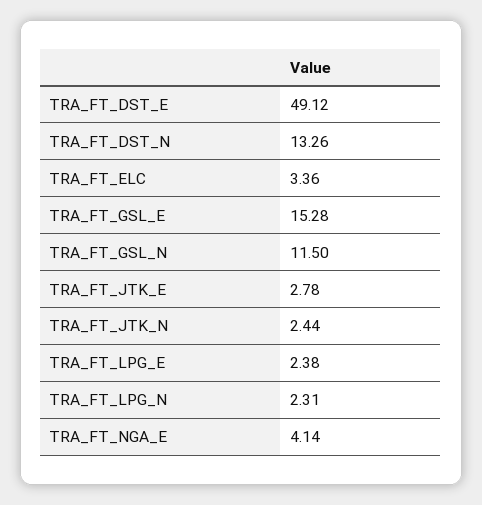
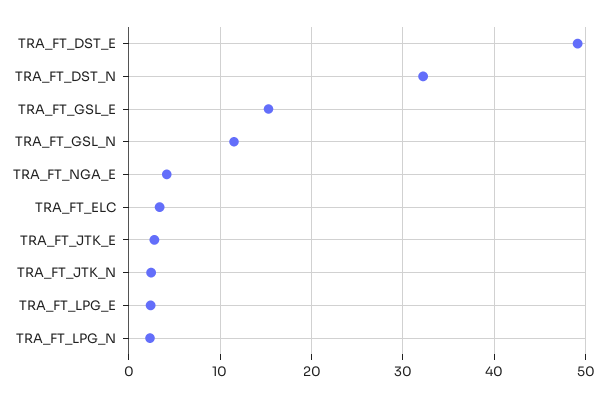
TRA_FT_DST_N: 13.26 -> 32

